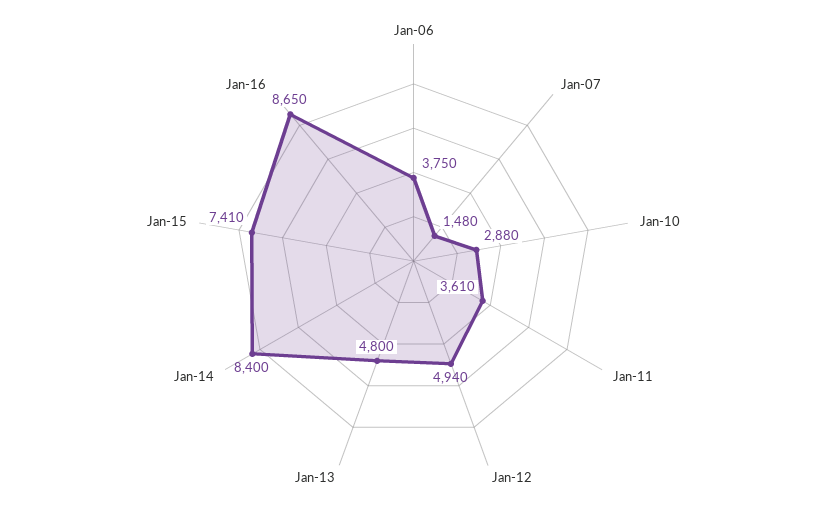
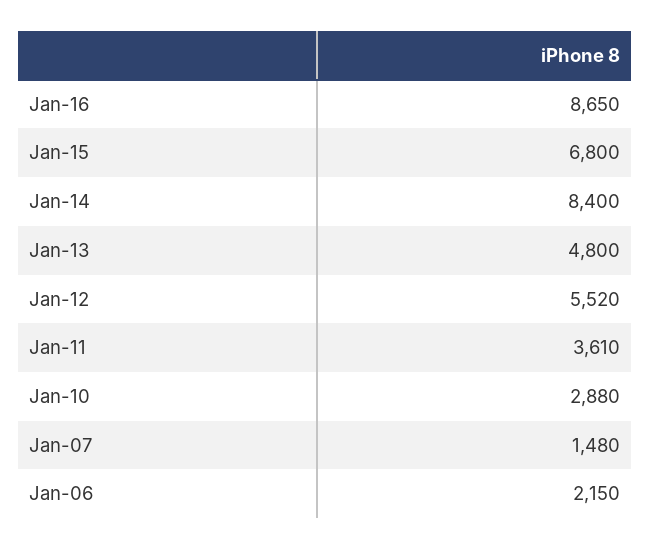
Jan-06: 3750 -> 2150
Jan-12: 4940 -> 5520
Jan-15: 7410 -> 6800

